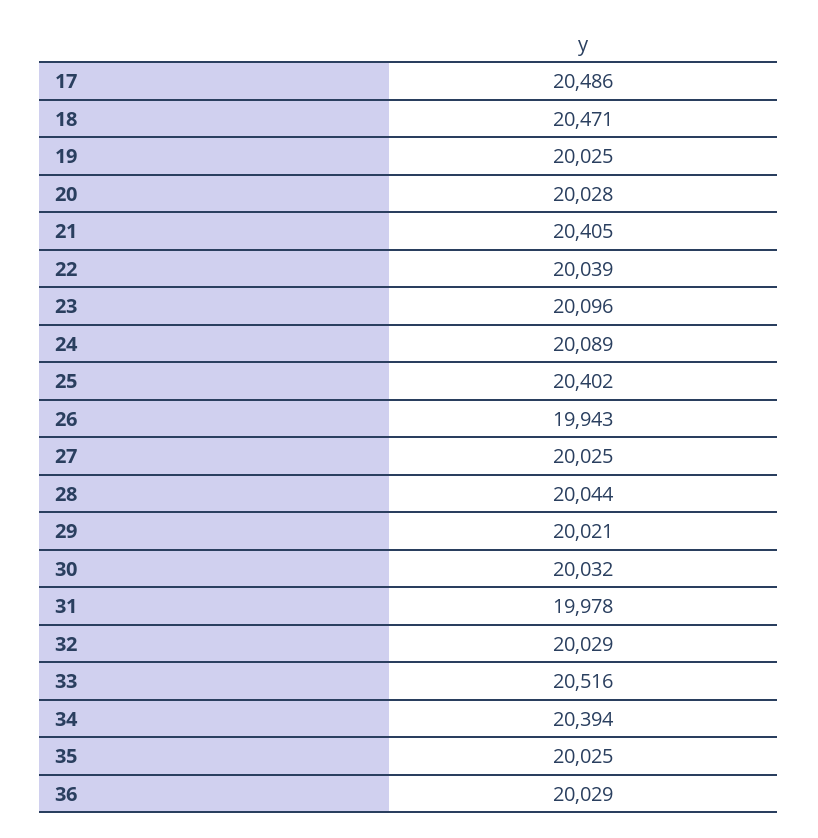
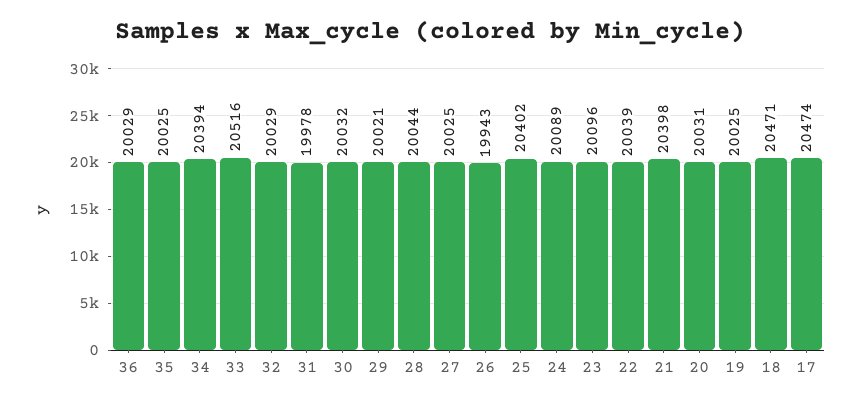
17: 20486 -> 20474
20: 20028 -> 20031
21: 20405 -> 20398

